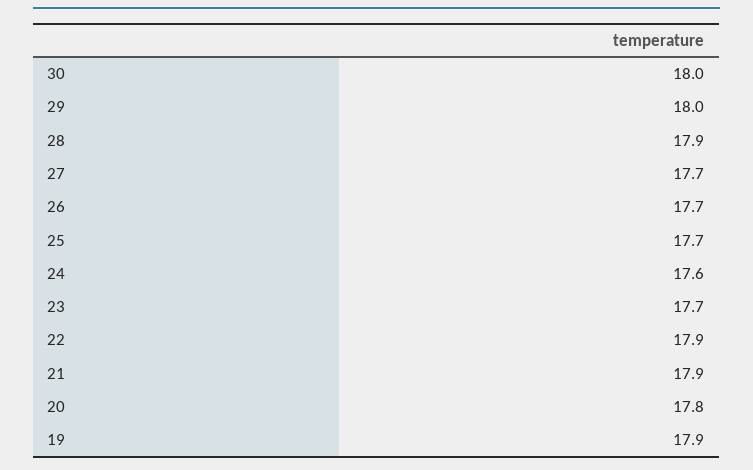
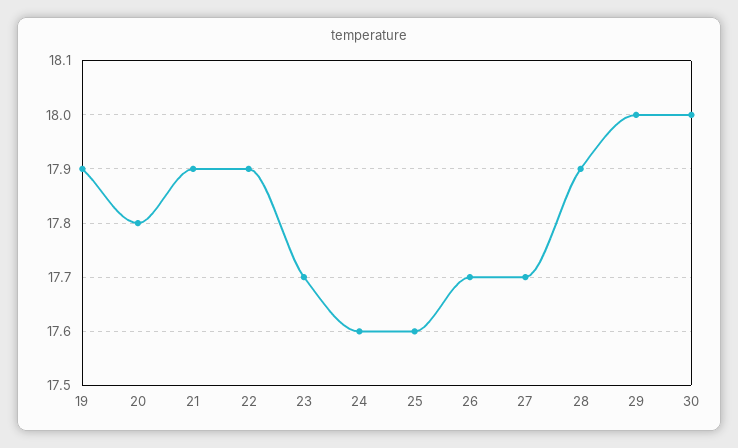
25: 17.7 -> 17.6

